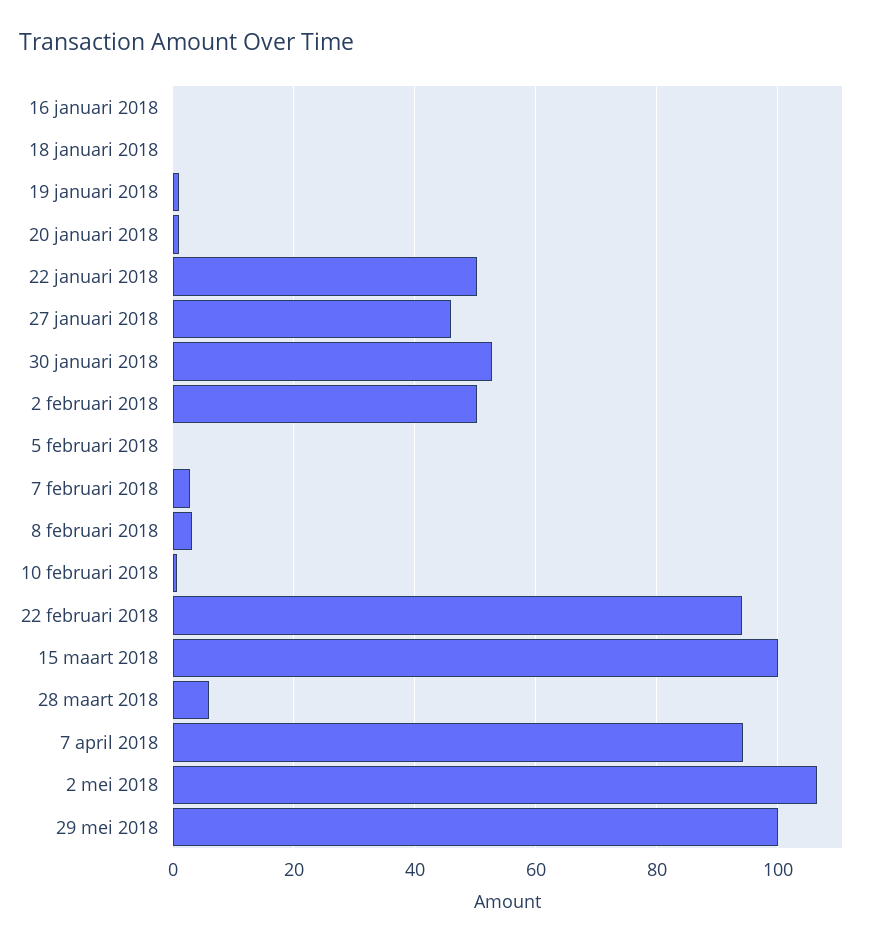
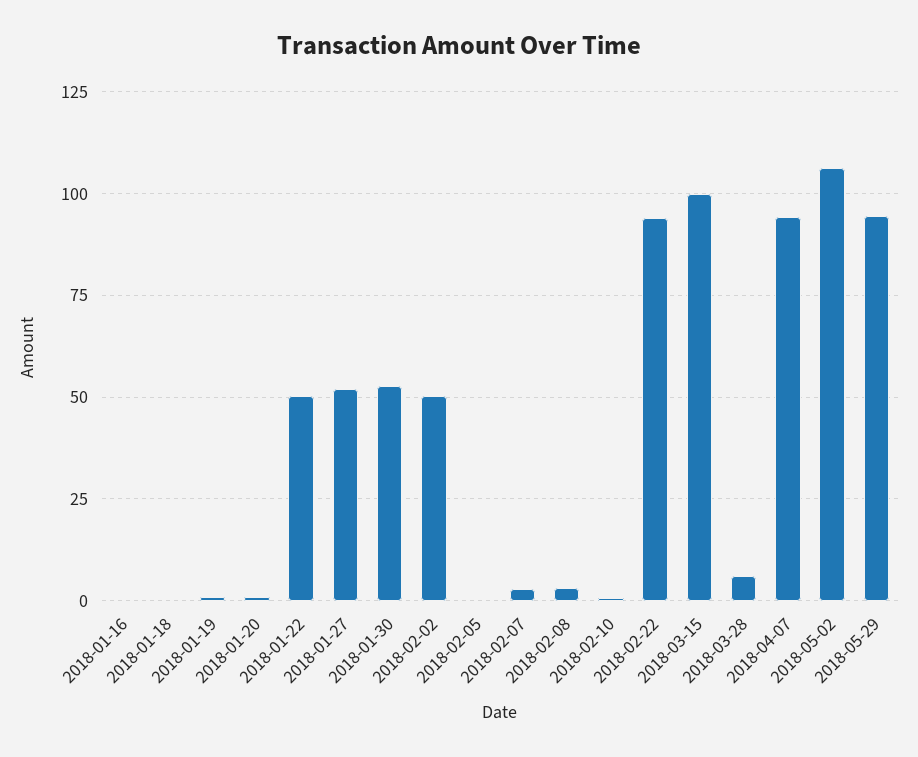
27 januari 2018: 46 -> 52.5
29 mei 2018: 100 -> 95

